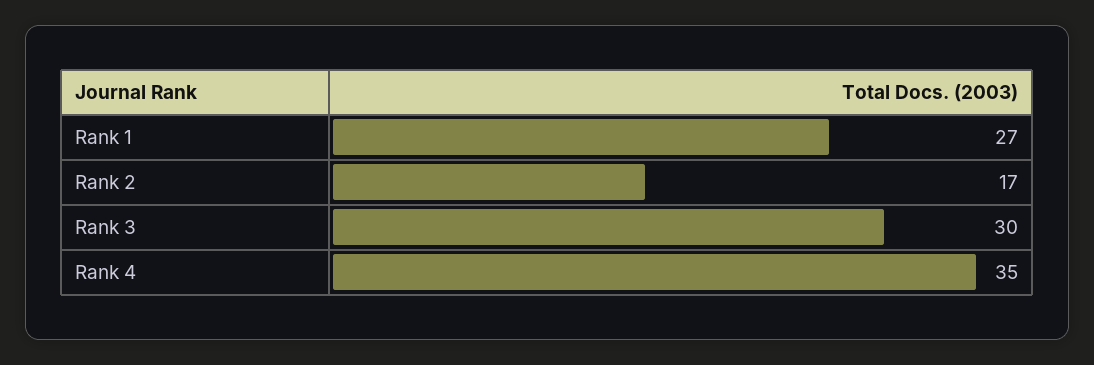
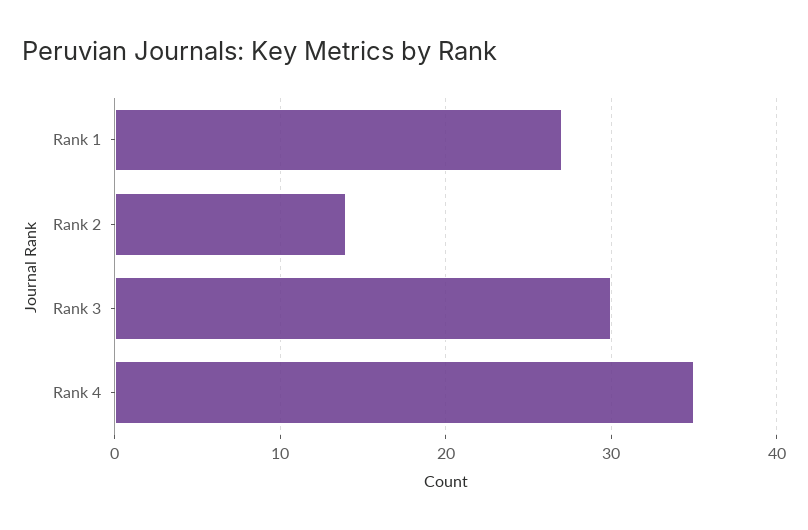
Rank 2: 17 -> 14

